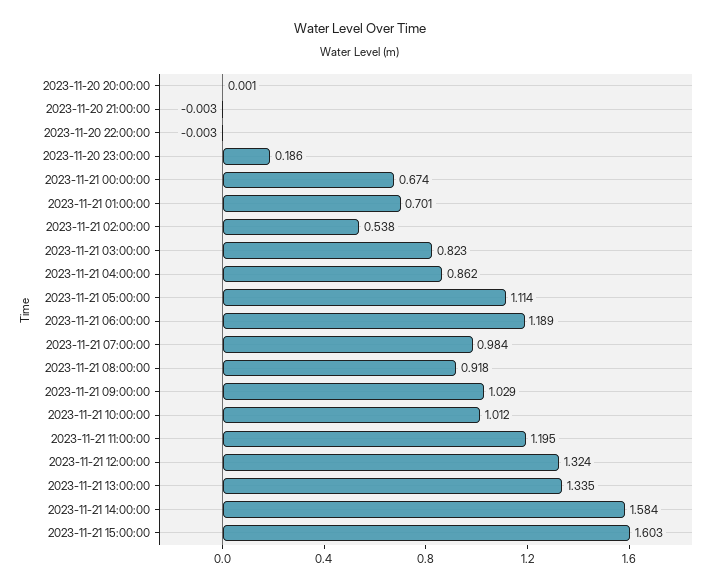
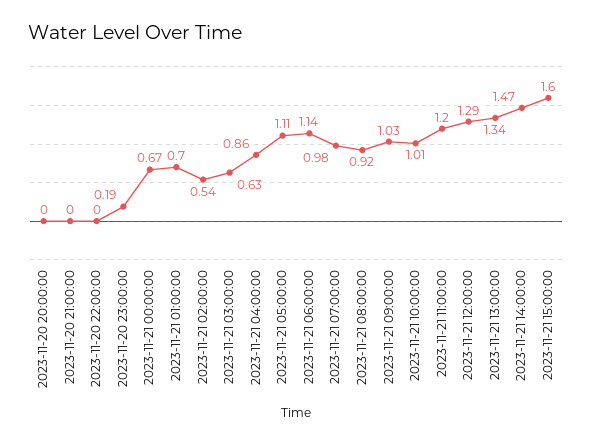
2023-11-21 03:00:00: 0.823 -> 0.63
2023-11-21 06:00:00: 1.189 -> 1.14
2023-11-21 12:00:00: 1.324 -> 1.29
2023-11-21 14:00:00: 1.584 -> 1.47

